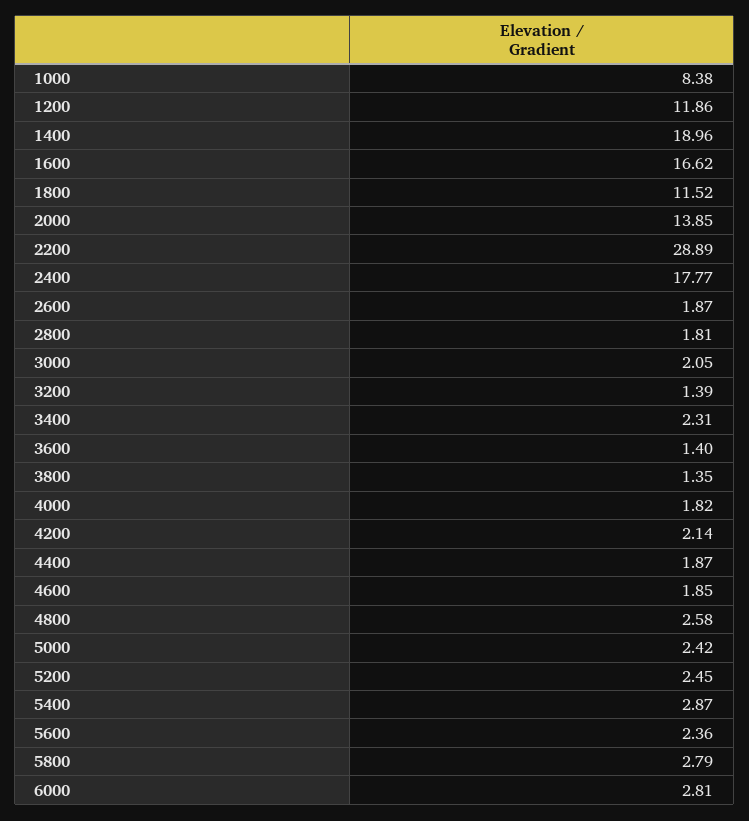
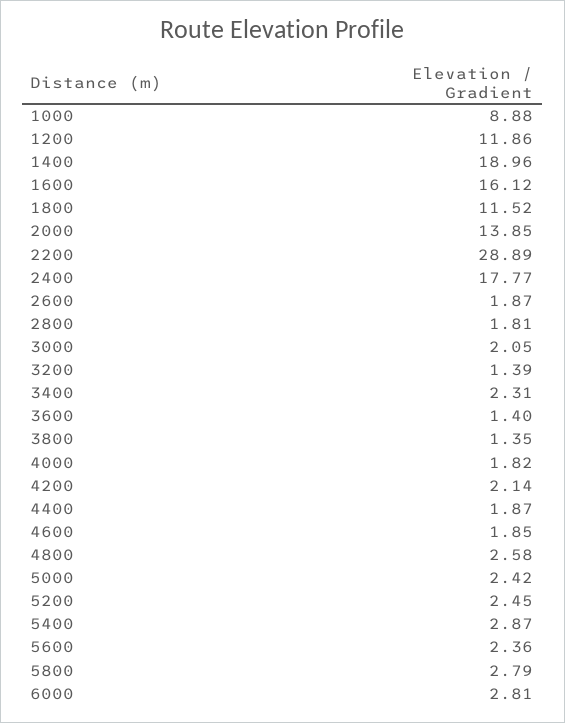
1000: 8.38 -> 8.88
1600: 16.62 -> 16.12

